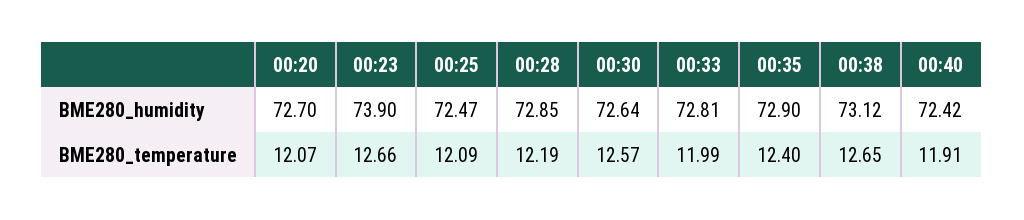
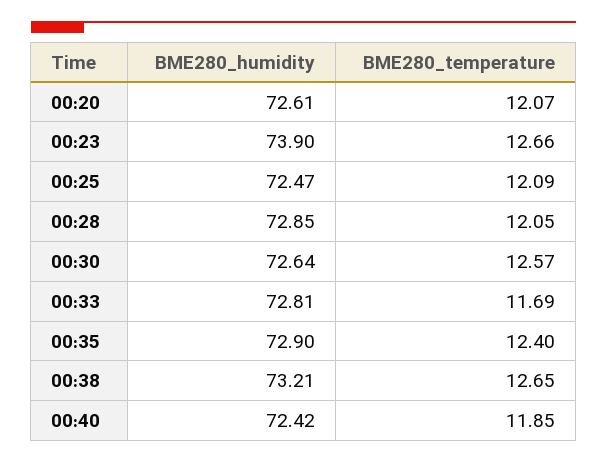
00:20, BME280_humidity: 72.7 -> 72.61
00:38, BME280_humidity: 73.12 -> 73.21
00:28, BME280_temperature: 12.19 -> 12.05
00:33, BME280_temperature: 11.99 -> 11.69
00:40, BME280_temperature: 11.91 -> 11.85

